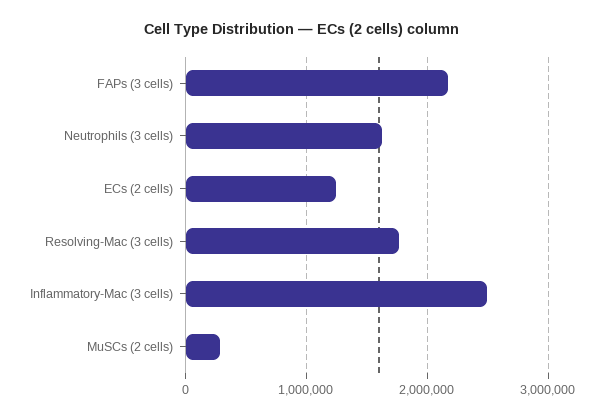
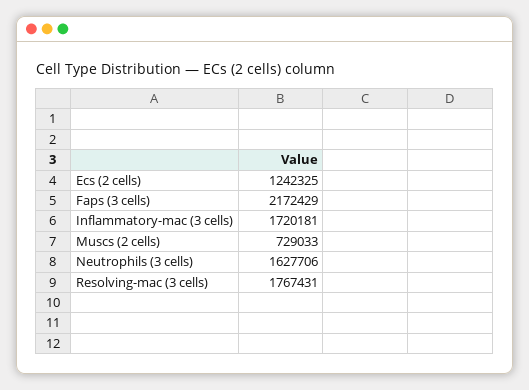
Inflammatory-Mac (3 cells): 2500000 -> 1720181
MuSCs (2 cells): 300000 -> 729033

